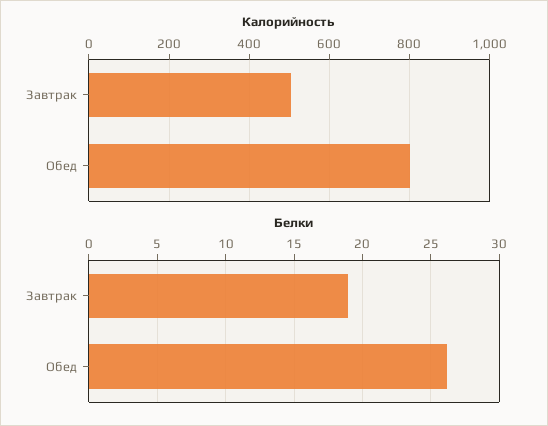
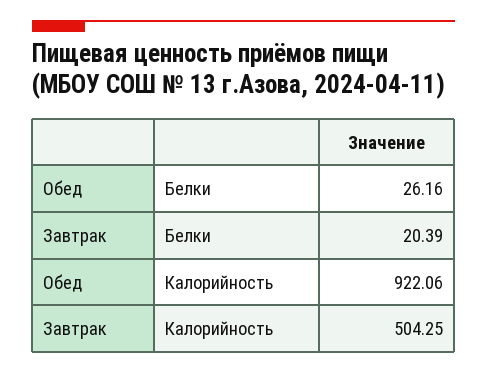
Калорийность, Обед: 800 -> 922.06
Белки, Завтрак: 19 -> 20.39

